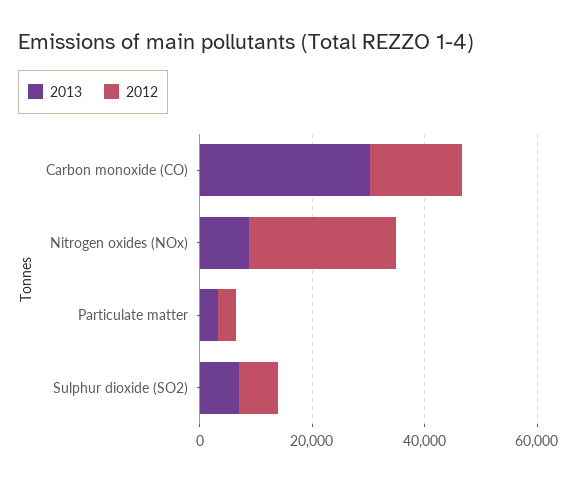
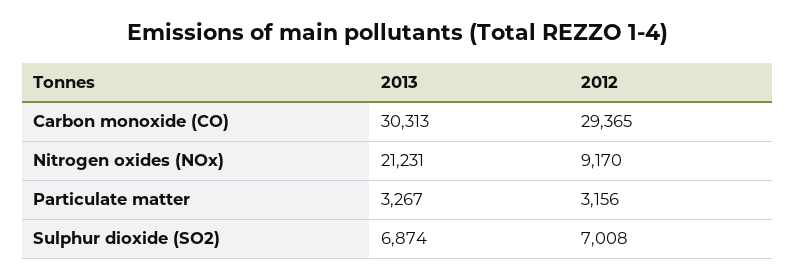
2012, Carbon monoxide (CO): 15000 -> 29365
2013, Nitrogen oxides (NOx): 10000 -> 21231
2012, Nitrogen oxides (NOx): 25000 -> 9170

